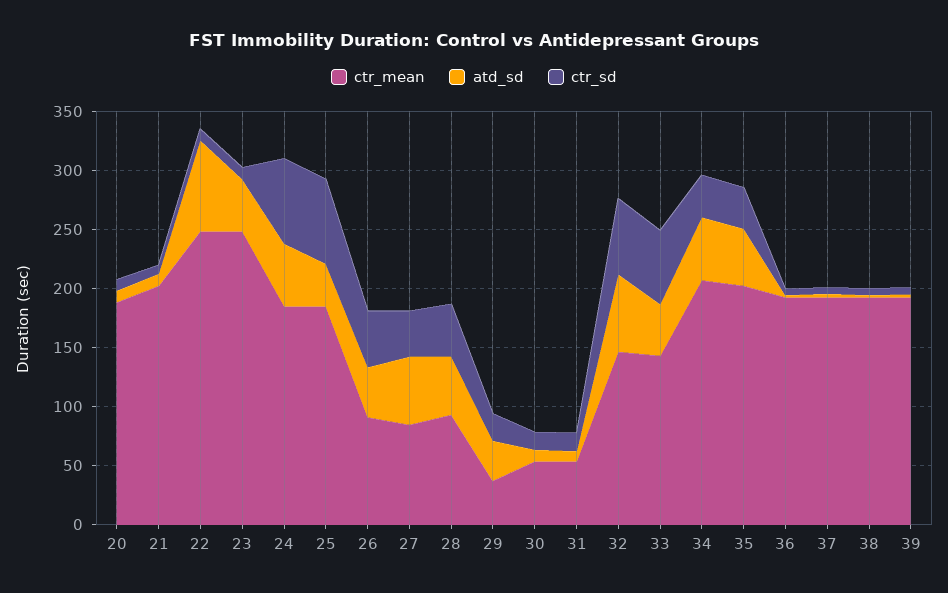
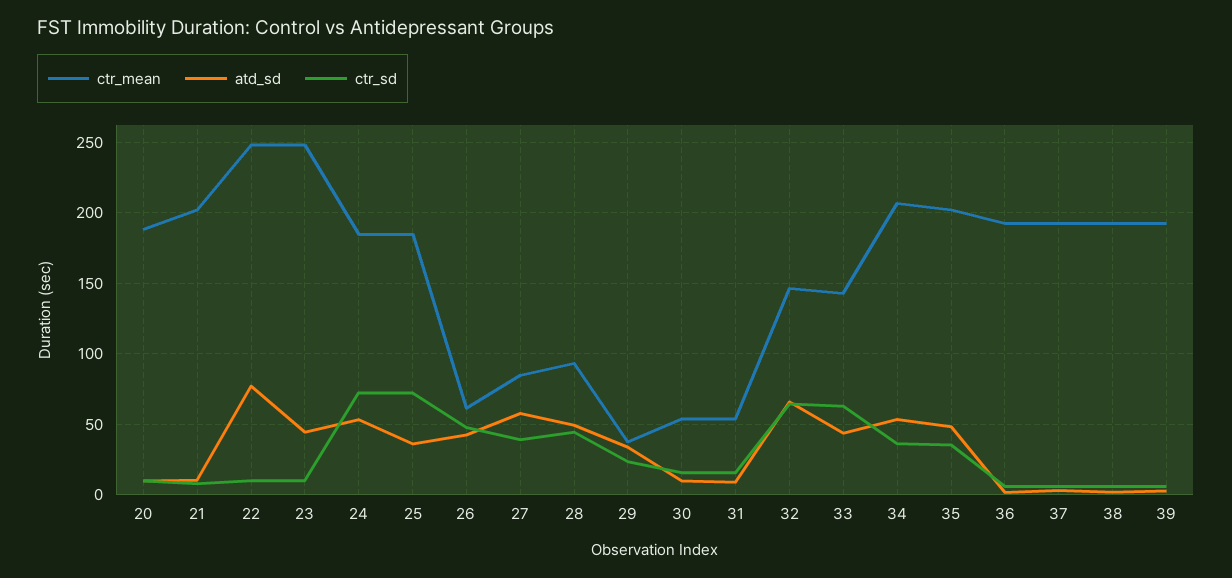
ctr_mean, 26: 90 -> 60

